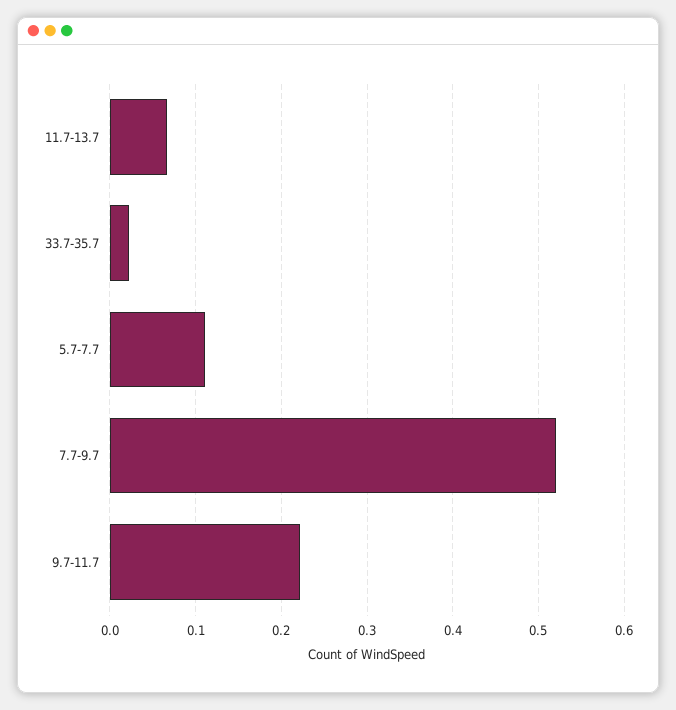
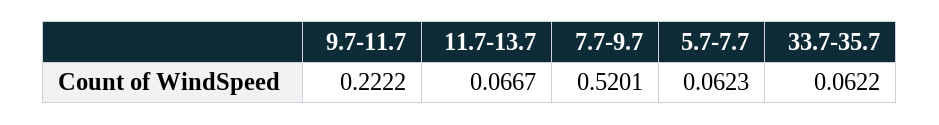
33.7-35.7: 0.02 -> 0.0622
5.7-7.7: 0.11 -> 0.0623

